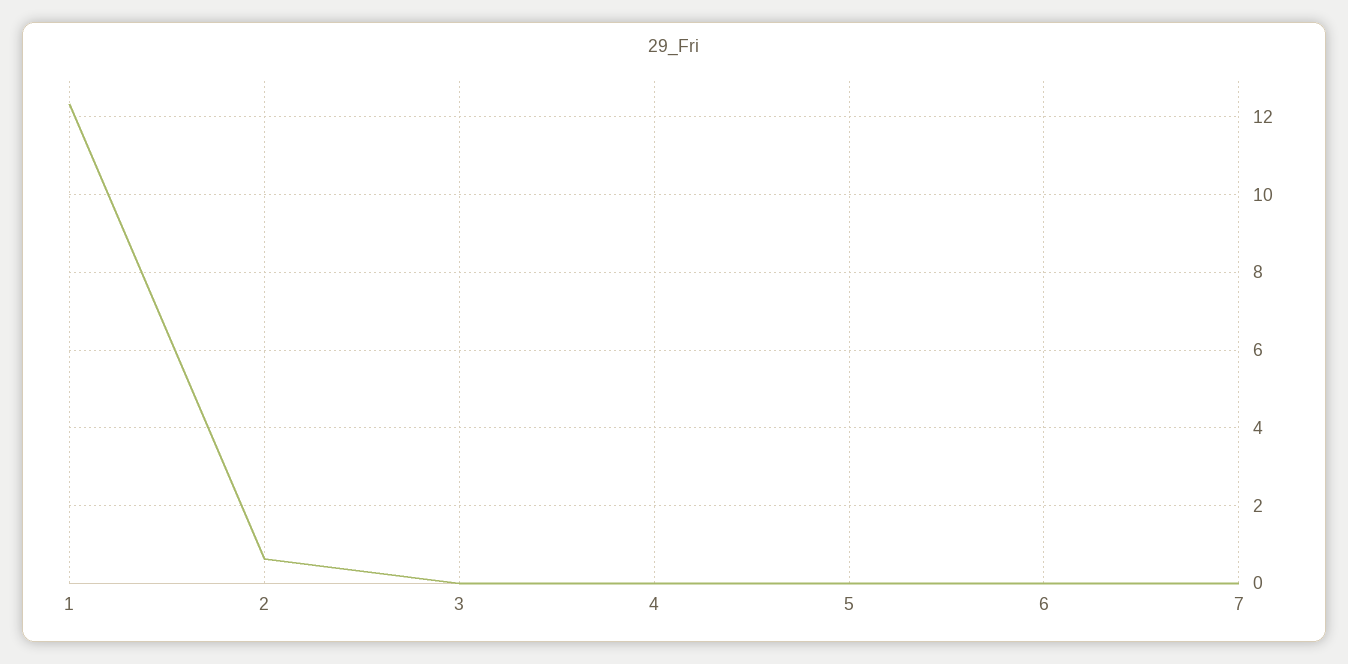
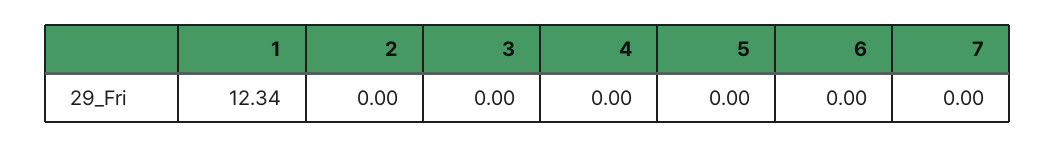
2: 0.6 -> 0

